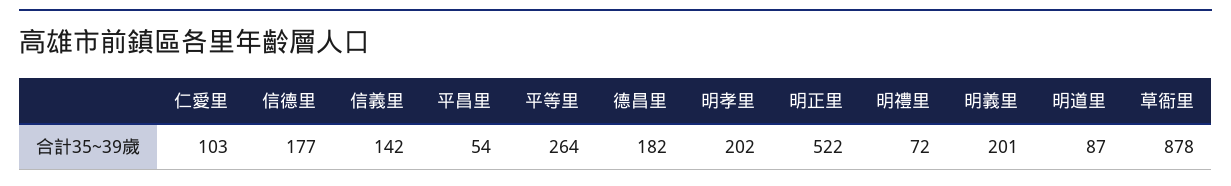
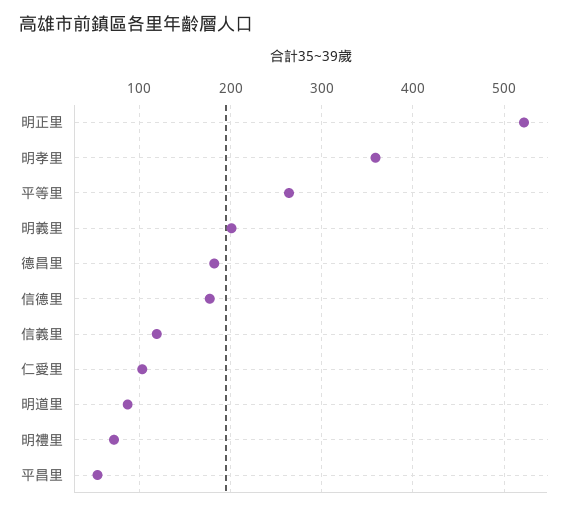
信義里: 142 -> 120
明孝里: 202 -> 360
草衙里: 878 -> none

